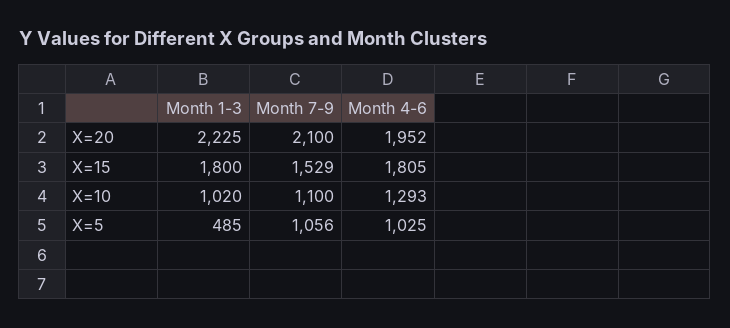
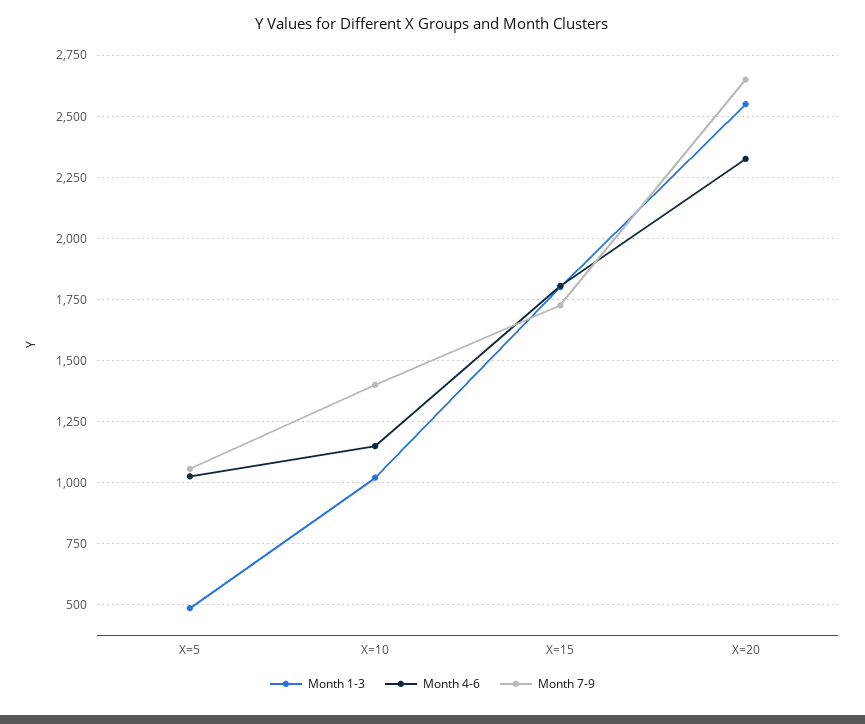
Month 1-3, X=20: 2225 -> 2550
Month 7-9, X=20: 2100 -> 2650
Month 4-6, X=20: 1952 -> 2325
Month 7-9, X=15: 1529 -> 1725
Month 7-9, X=10: 1100 -> 1400
Month 4-6, X=10: 1293 -> 1150

